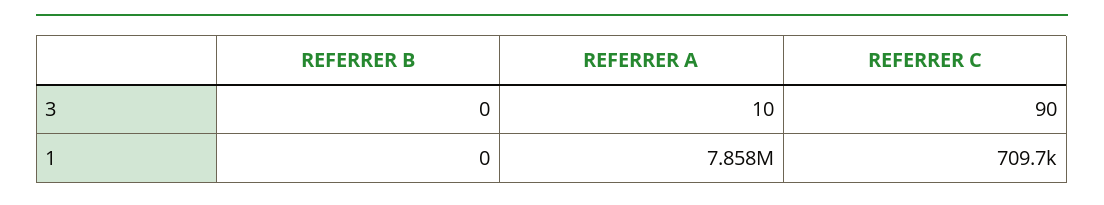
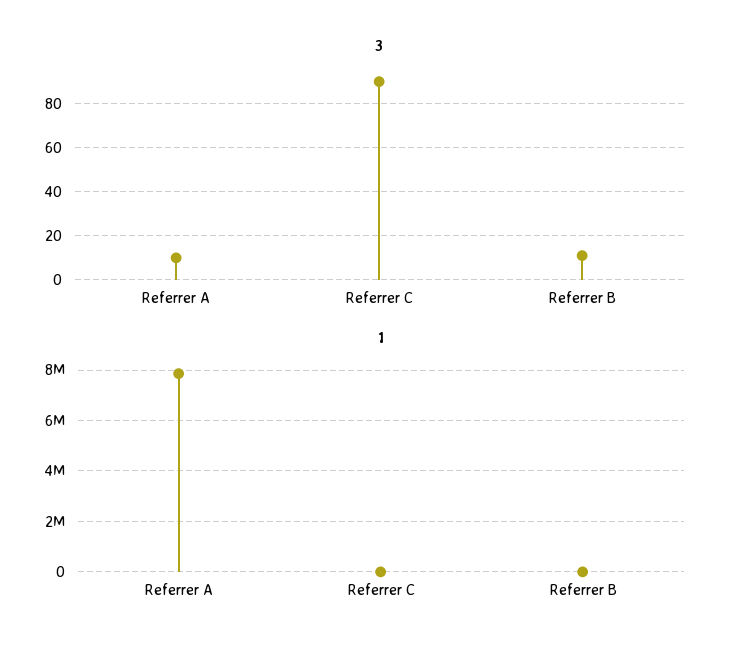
3, REFERRER B: 0 -> 10
1, REFERRER C: 709700 -> 0

